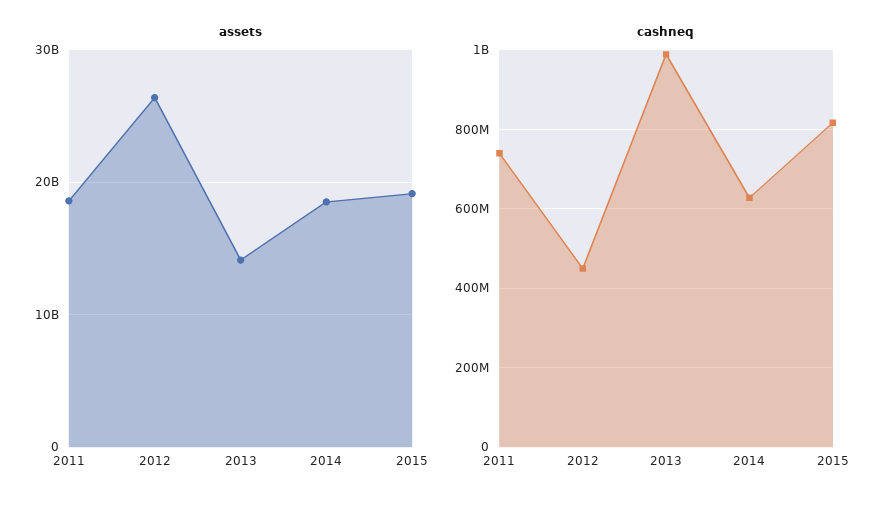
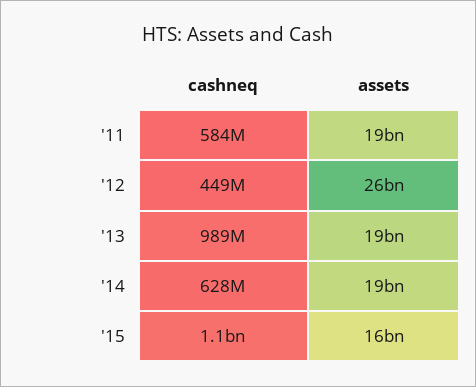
assets, 2013: 14000000000 -> 19000000000
assets, 2015: 19000000000 -> 16000000000
cashneq, 2011: 740000000 -> 584000000
cashneq, 2015: 820000000 -> 1100000000

